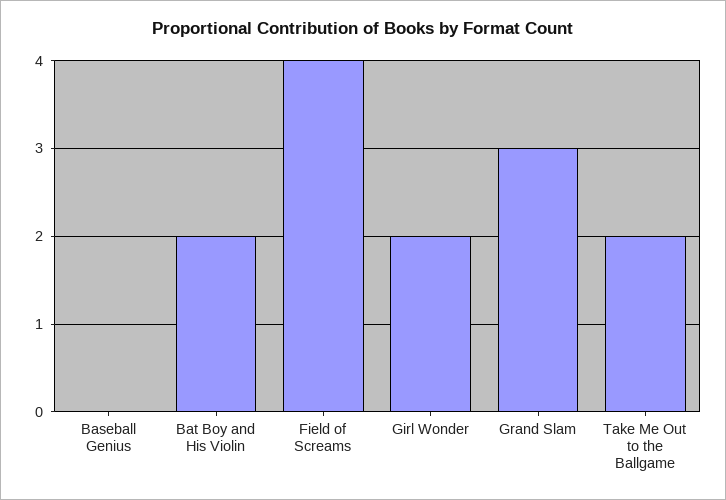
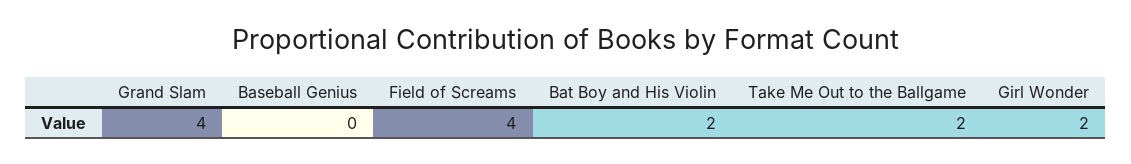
Grand Slam: 3 -> 4

